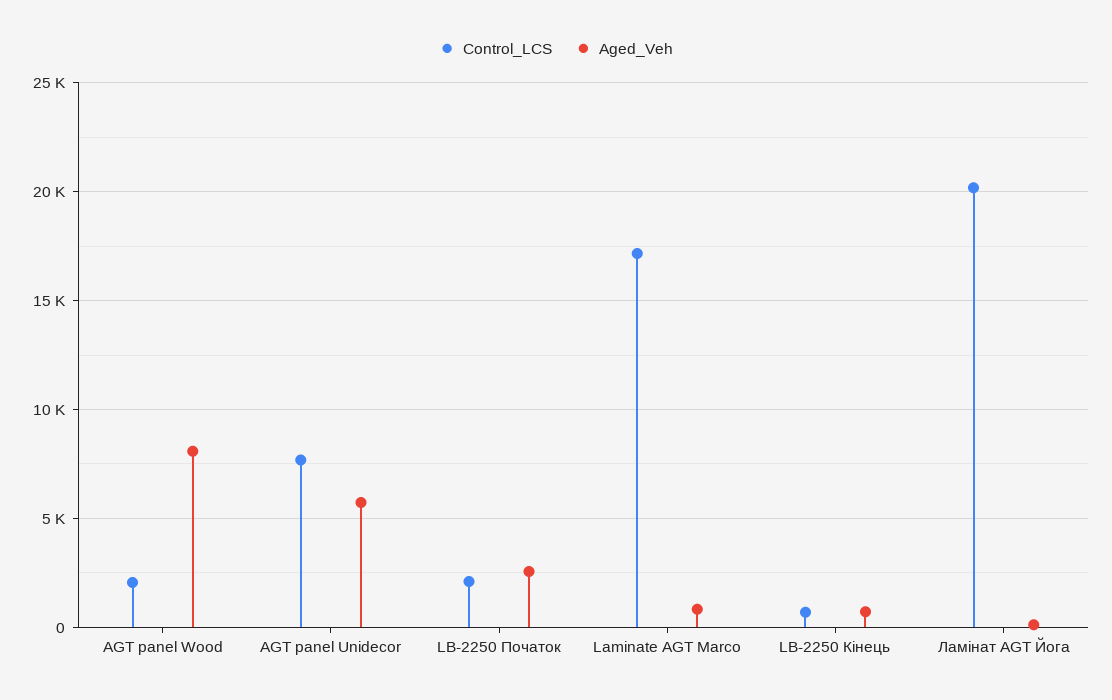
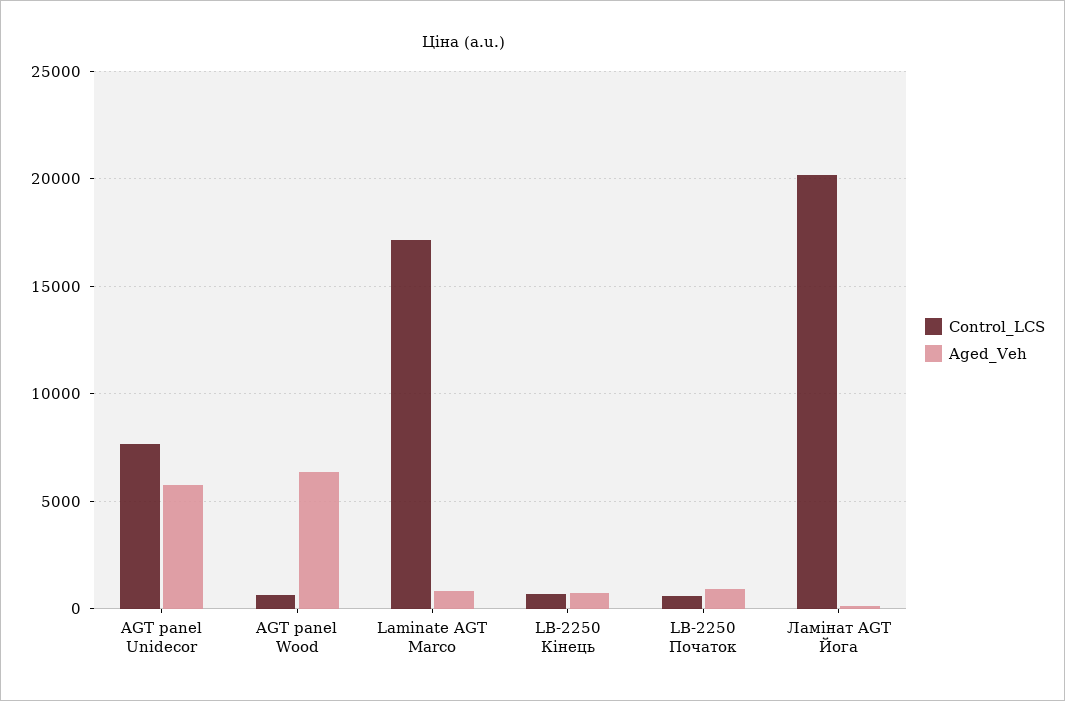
Control_LCS, AGT panel Wood: 2000 -> 500
Aged_Veh, AGT panel Wood: 8000 -> 6500
Control_LCS, LB-2250 Початок: 2000 -> 500
Aged_Veh, LB-2250 Початок: 2500 -> 1000

